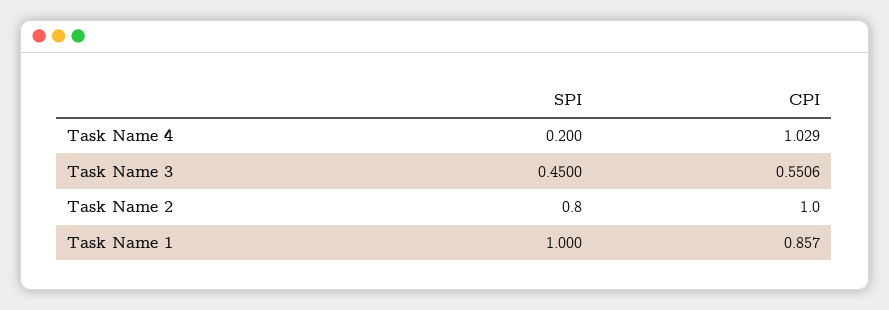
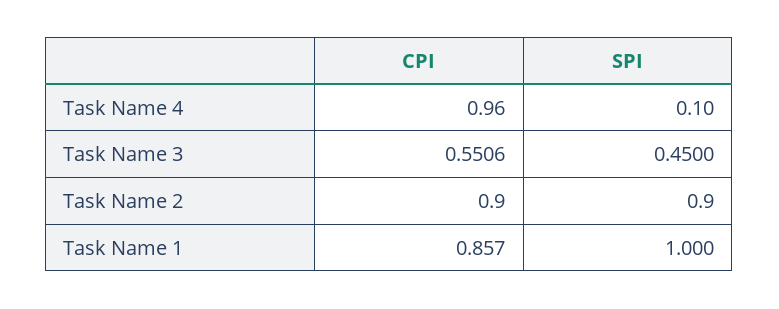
SPI, Task Name 4: 0.2 -> 0.1
CPI, Task Name 4: 1.029 -> 0.96
SPI, Task Name 2: 0.8 -> 0.9
CPI, Task Name 2: 1 -> 0.9

